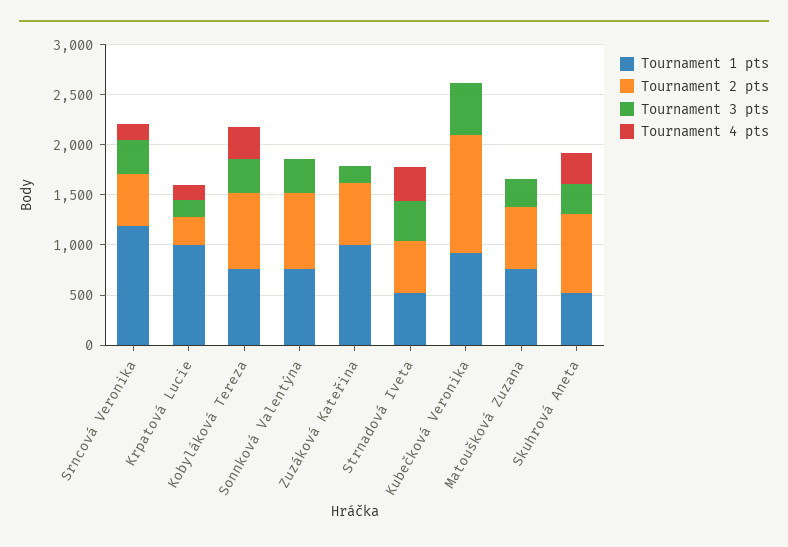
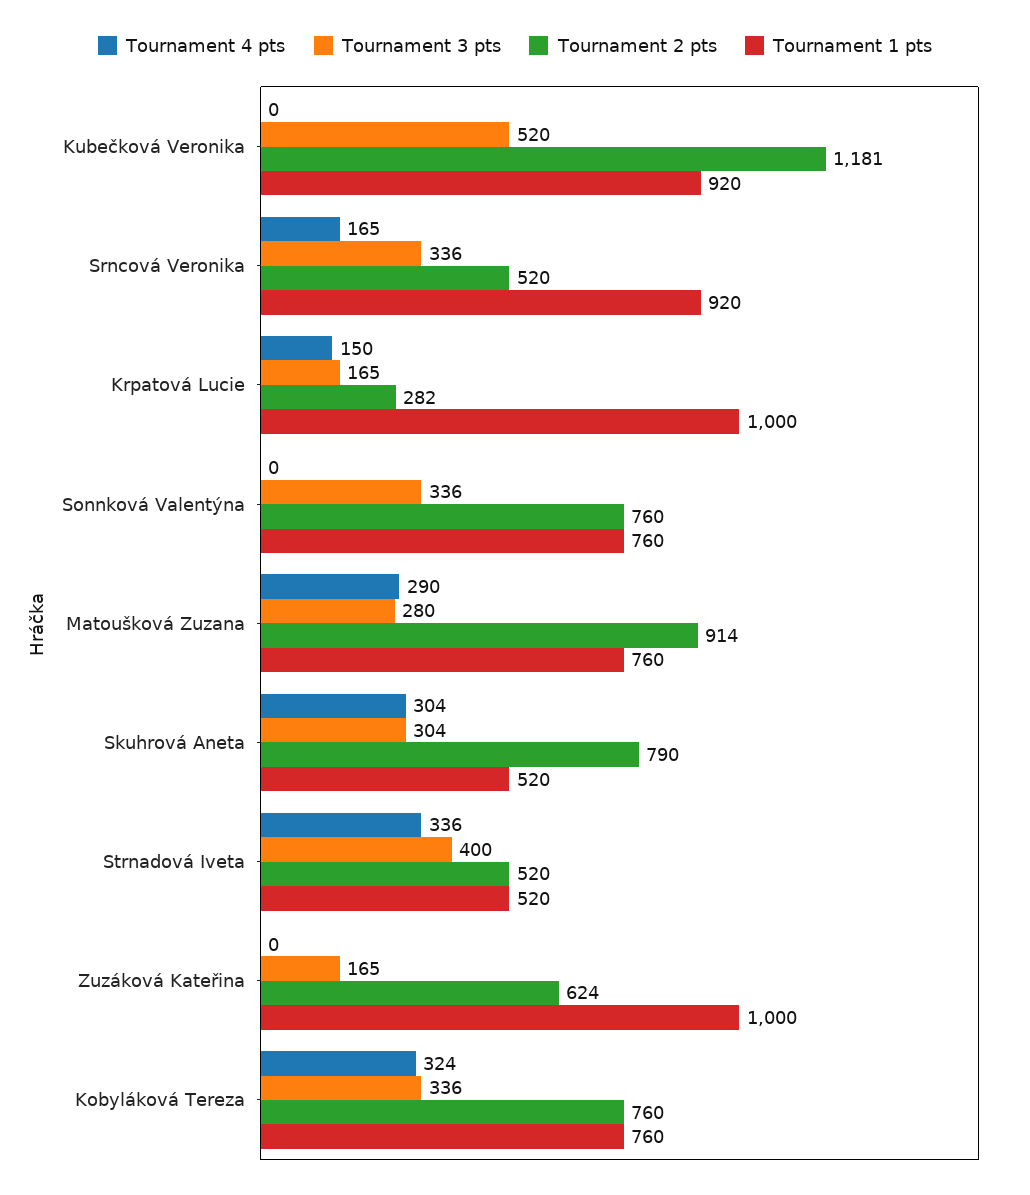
Tournament 1 pts, Srncová Veronika: 1200 -> 920
Tournament 2 pts, Matoušková Zuzana: 600 -> 914
Tournament 4 pts, Matoušková Zuzana: 0 -> 290

